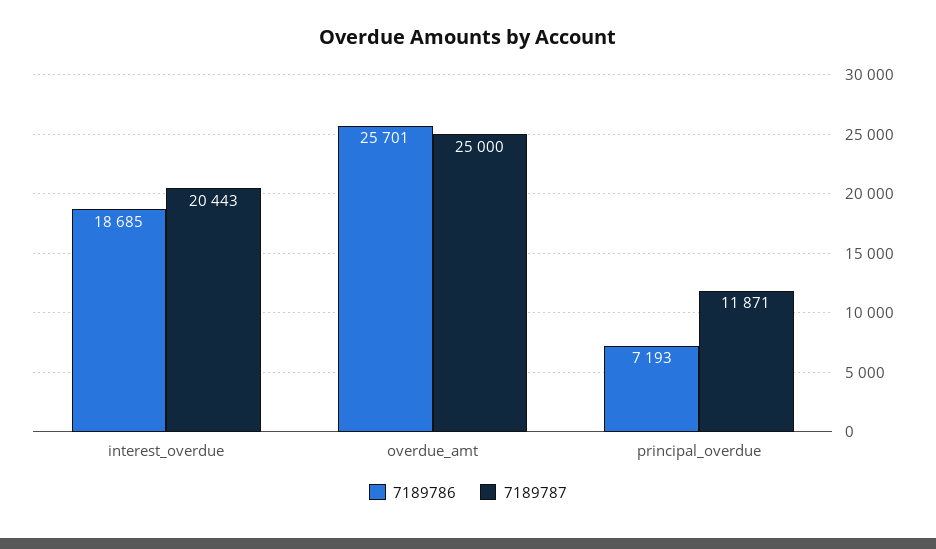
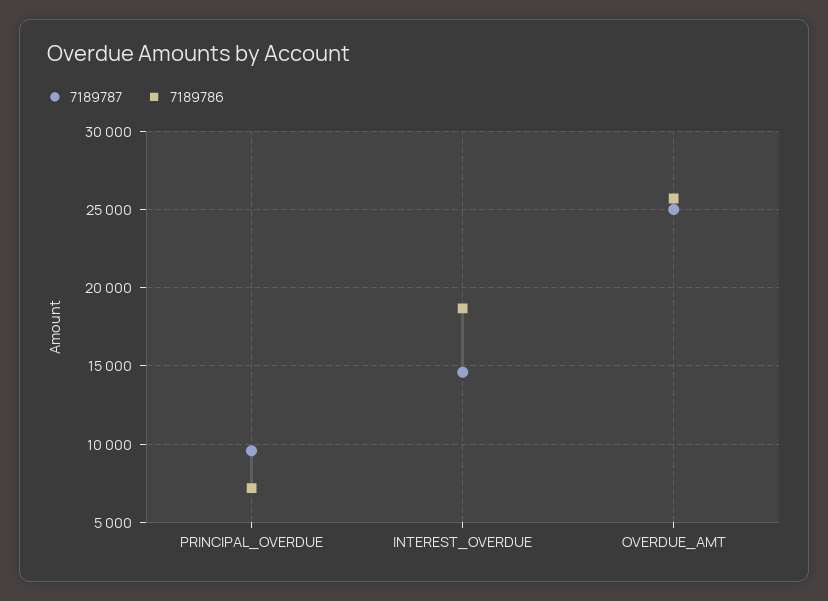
7189787, interest_overdue: 20443 -> 14500
7189787, principal_overdue: 11871 -> 9500

